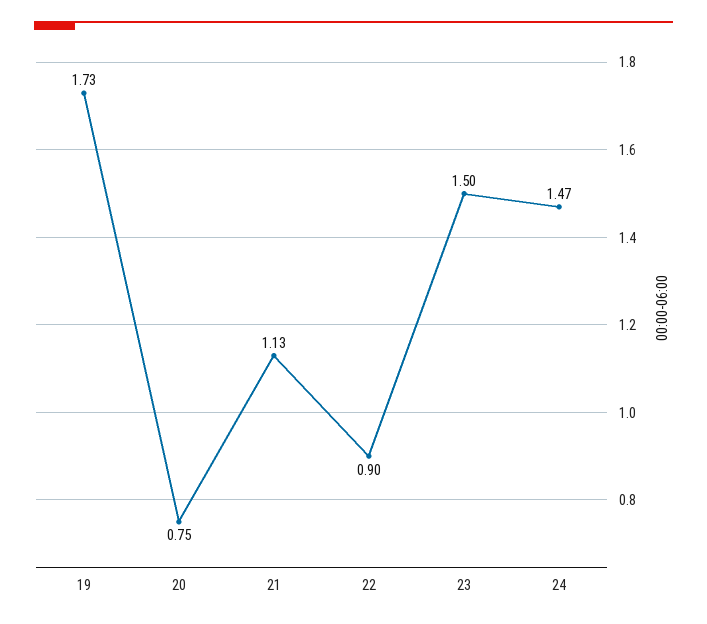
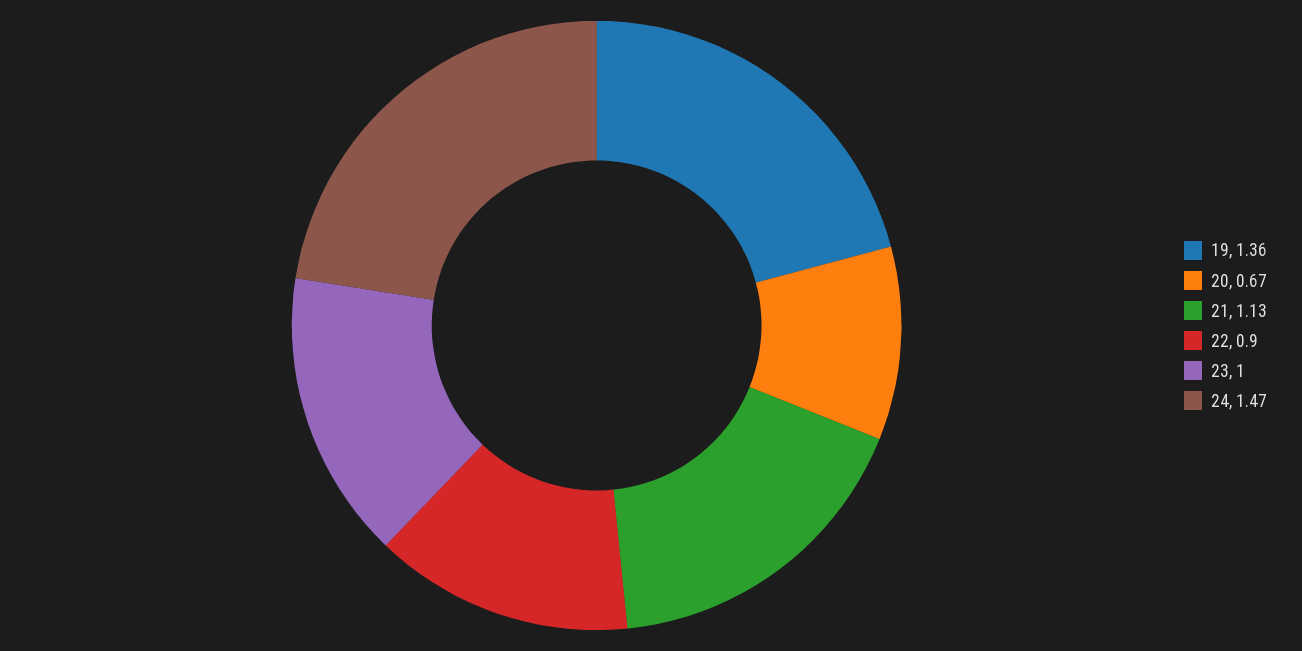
19: 1.73 -> 1.36
20: 0.75 -> 0.67
23: 1.5 -> 1

